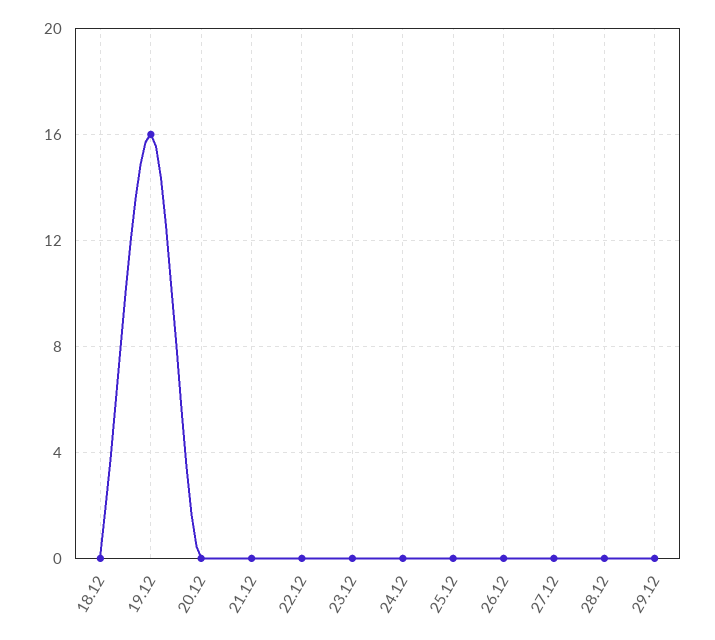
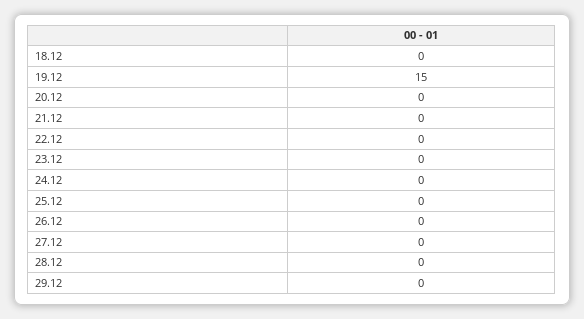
19.12: 16 -> 15

